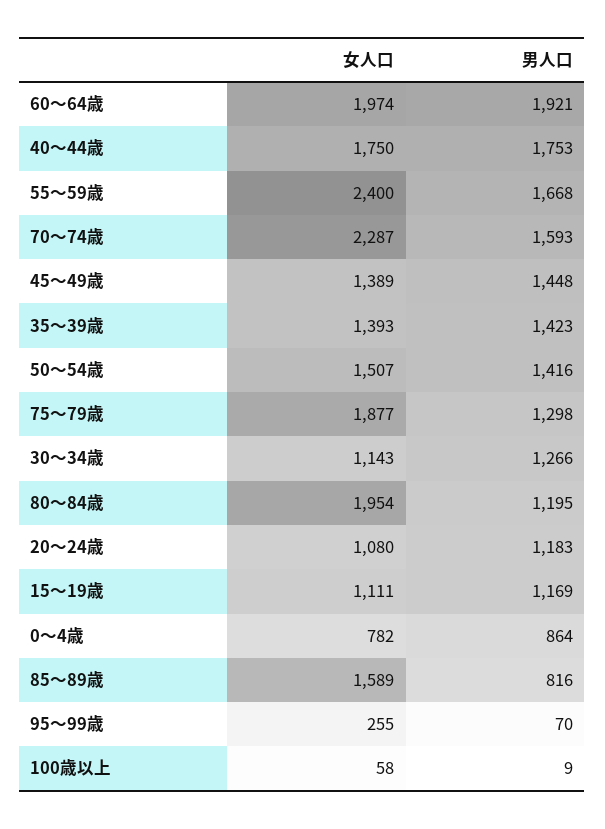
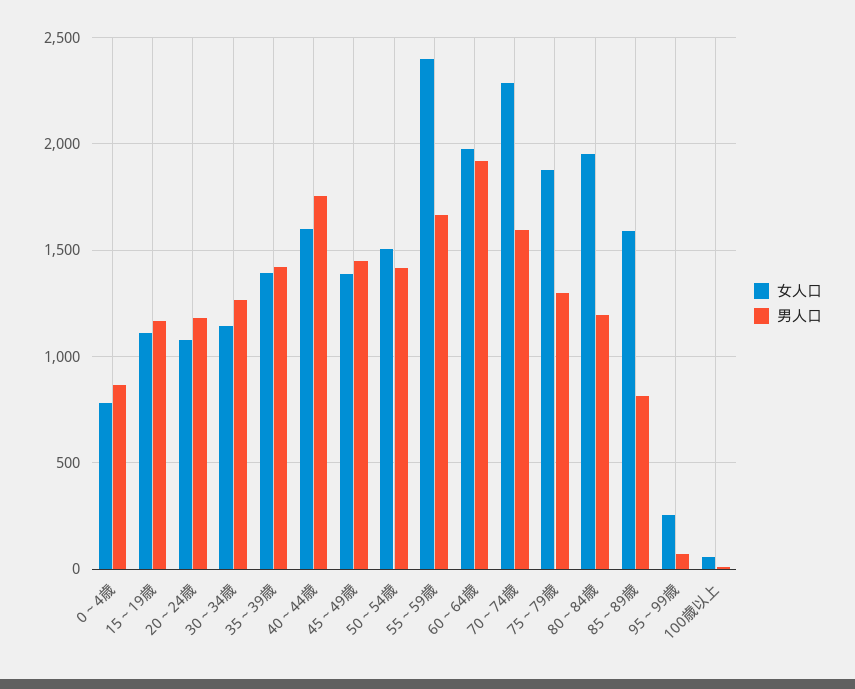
女人口, 40～44歳: 1750 -> 1600

